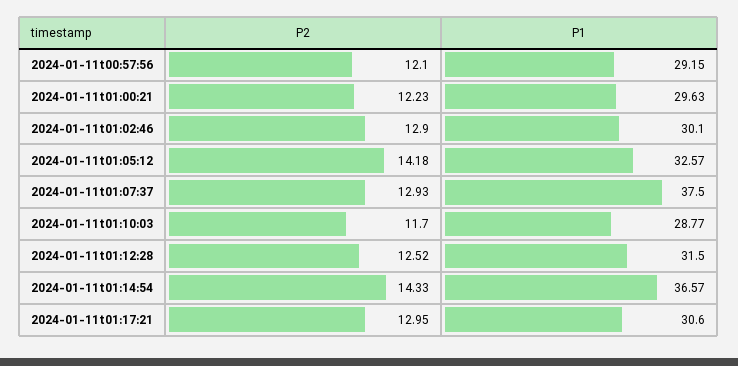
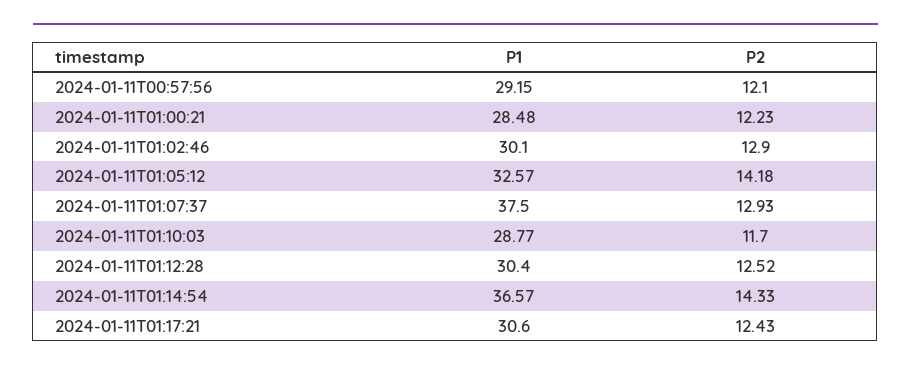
P1, 2024-01-11t01:00:21: 29.63 -> 28.48
P1, 2024-01-11t01:12:28: 31.5 -> 30.4
P2, 2024-01-11t01:17:21: 12.95 -> 12.43

